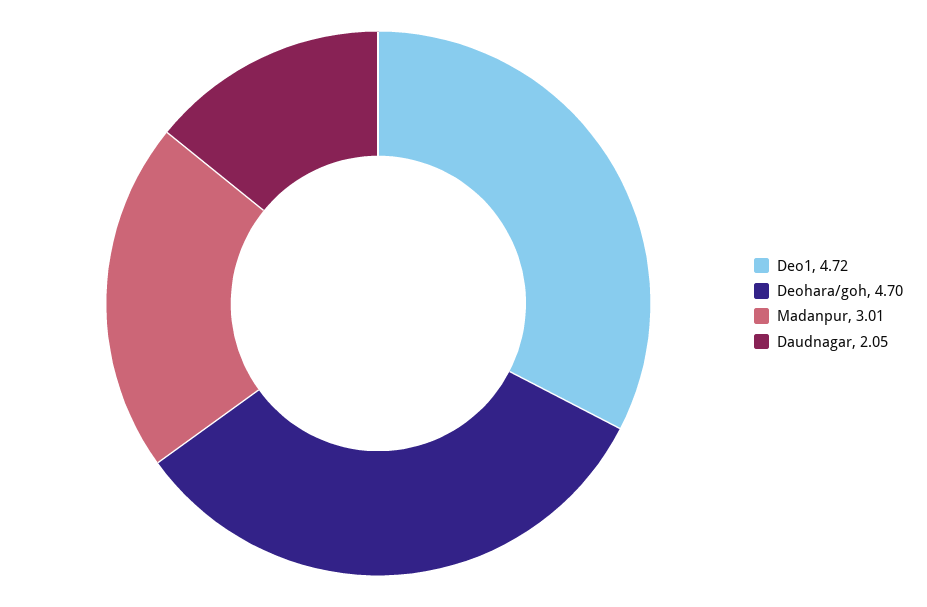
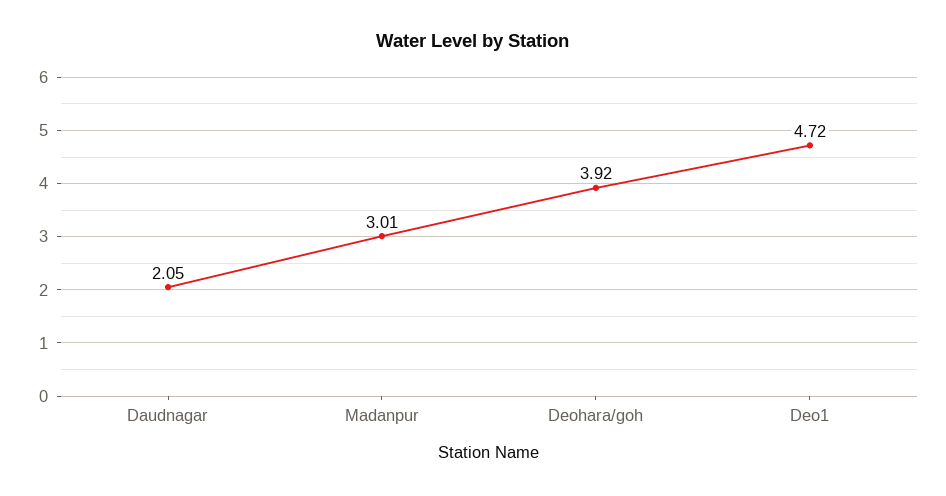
Deohara/goh: 4.7 -> 3.92

